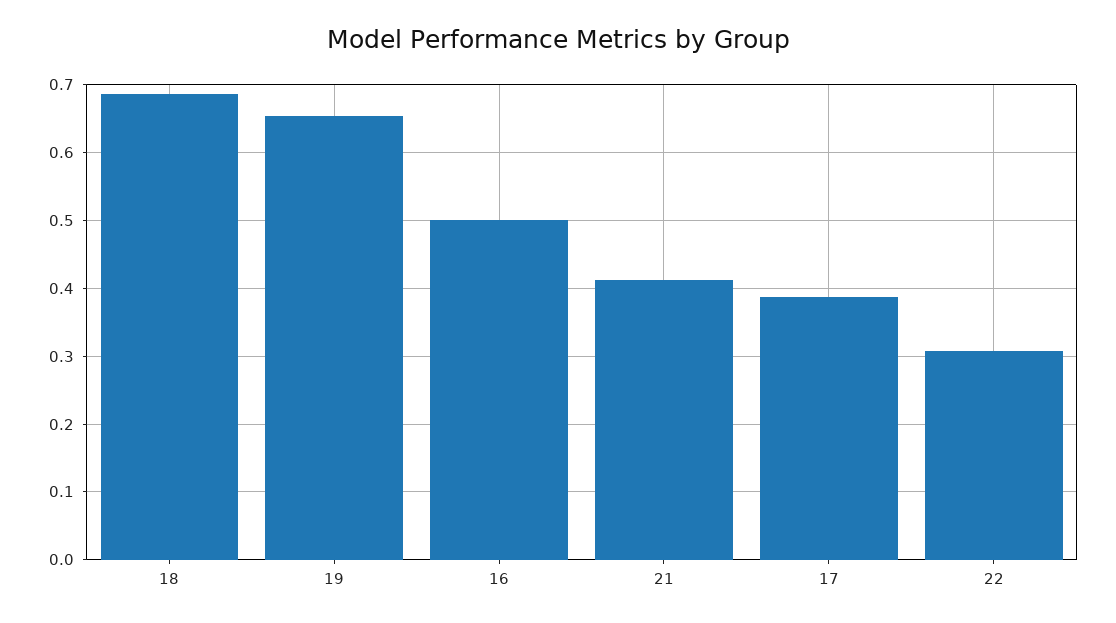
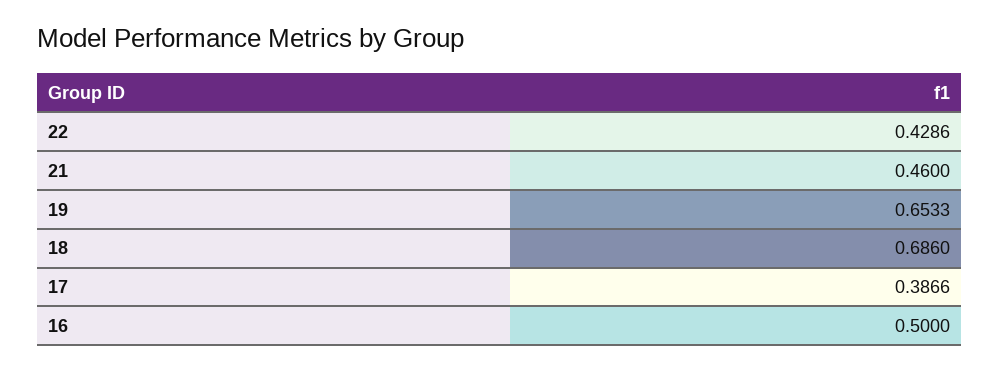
21: 0.41 -> 0.46
22: 0.31 -> 0.4286

